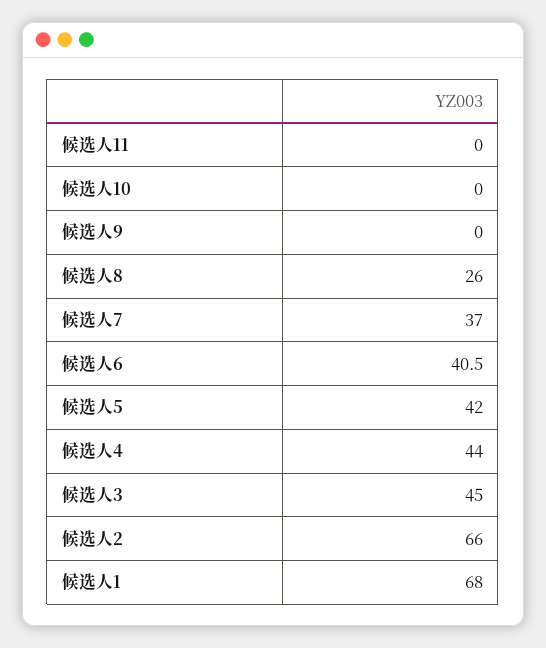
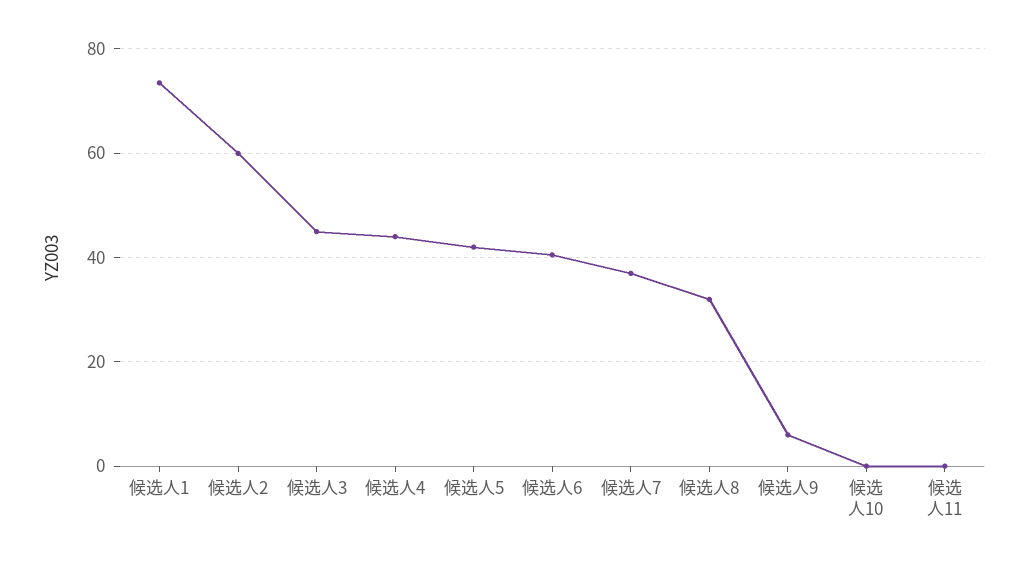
候选人9: 0 -> 6
候选人8: 26 -> 32
候选人2: 66 -> 60
候选人1: 68 -> 74

